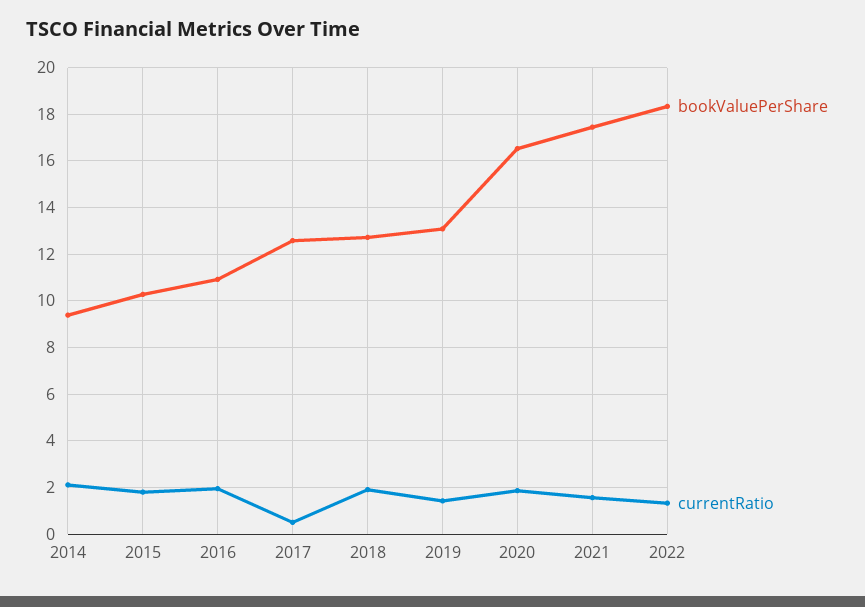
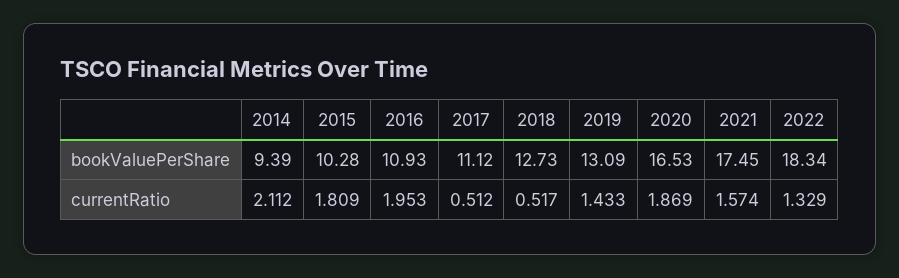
bookValuePerShare, 2017: 12.5 -> 11.12
currentRatio, 2018: 2 -> 0.517

